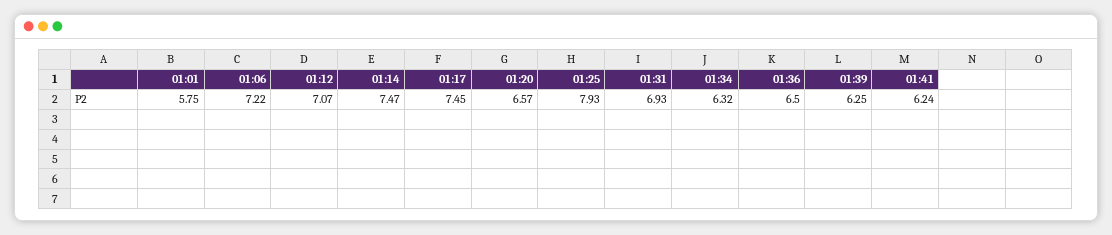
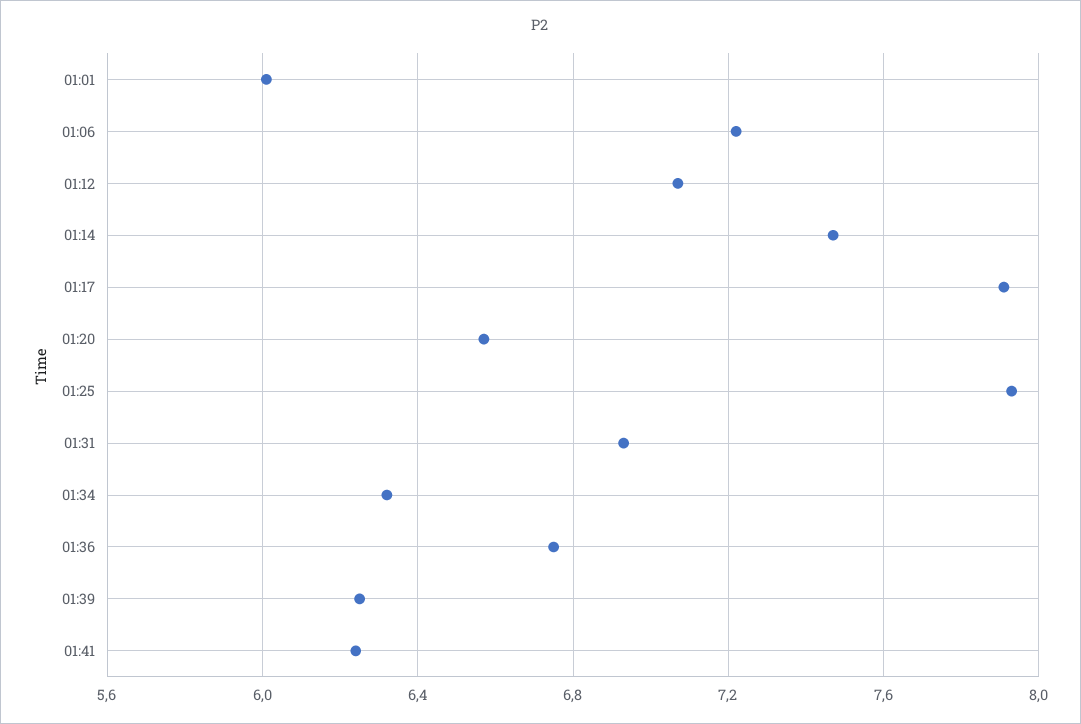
01:01: 5.75 -> 6
01:17: 7.45 -> 7.9
01:36: 6.5 -> 6.75

